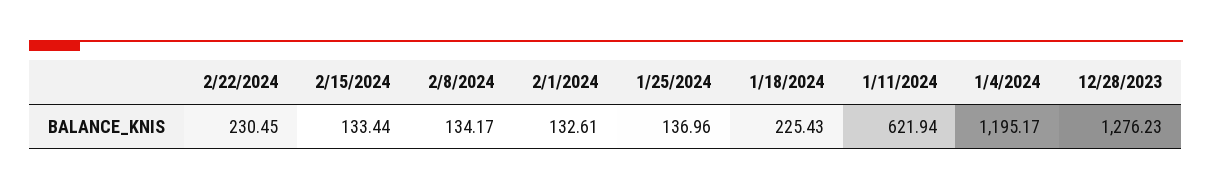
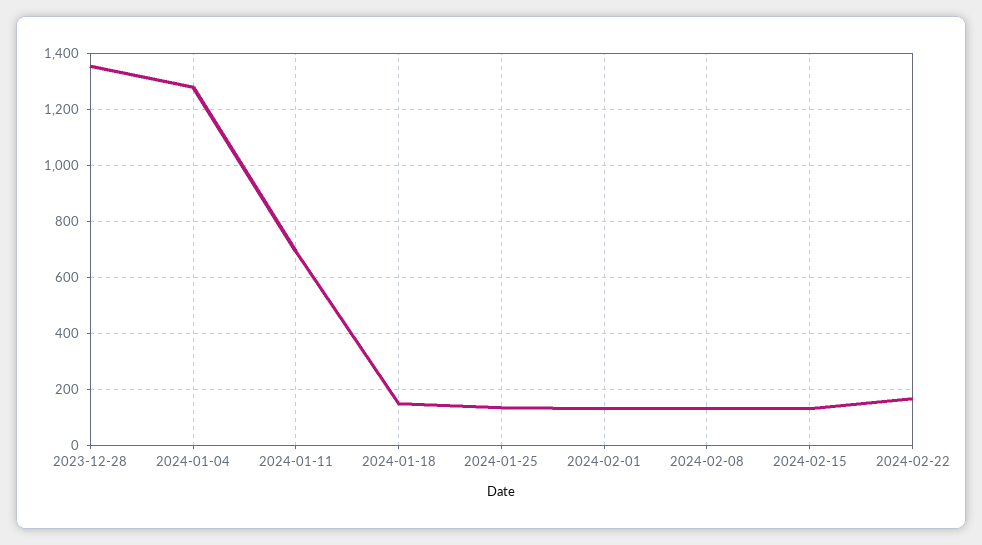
2/22/2024: 230.45 -> 175
1/18/2024: 225.43 -> 150
1/11/2024: 621.94 -> 700
1/4/2024: 1195.17 -> 1275
12/28/2023: 1276.23 -> 1350

